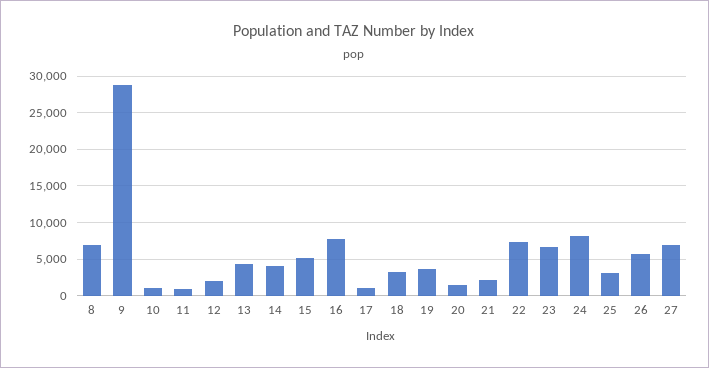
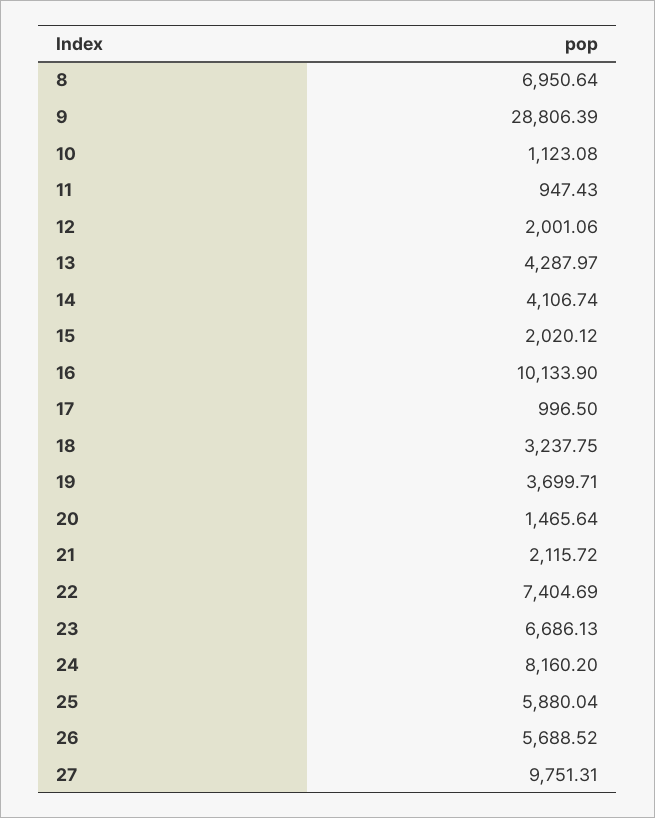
15: 5000 -> 2020.12
16: 8000 -> 10133.9
25: 3000 -> 5880.04
27: 7000 -> 9751.31

